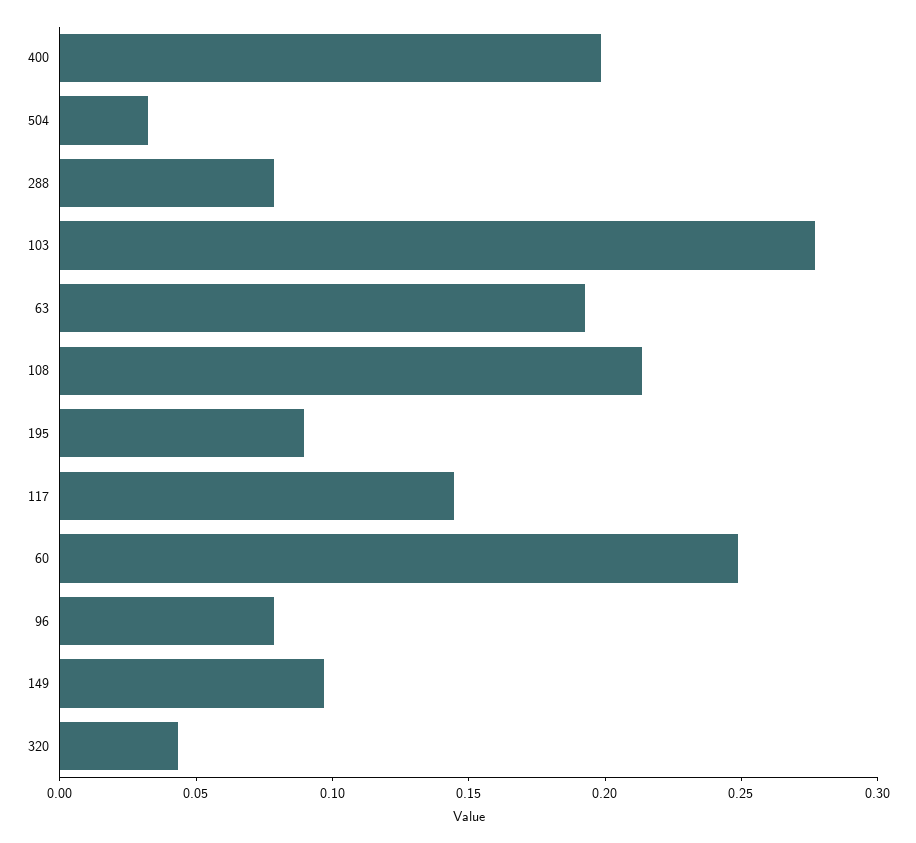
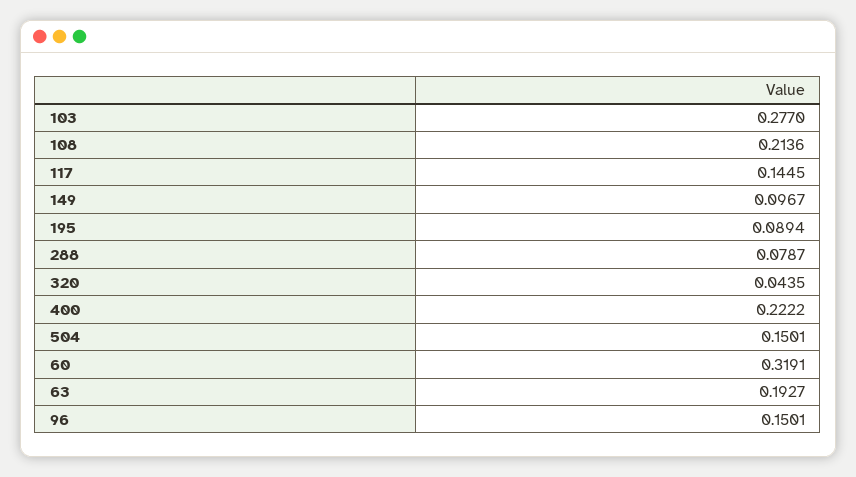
400: 0.2 -> 0.2222
504: 0.03 -> 0.1501
60: 0.25 -> 0.3191
96: 0.08 -> 0.1501

